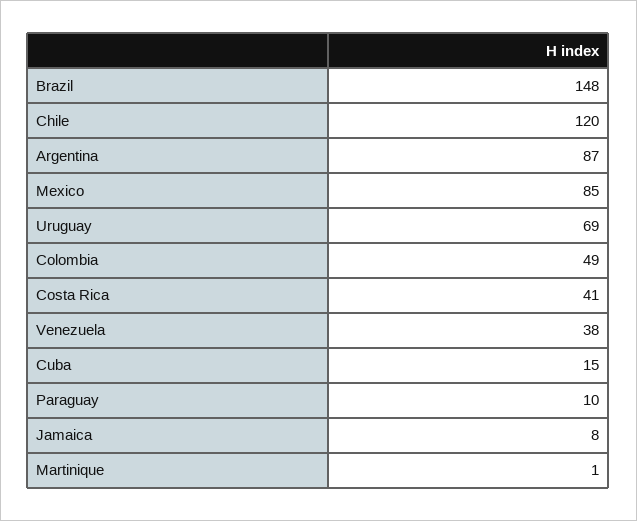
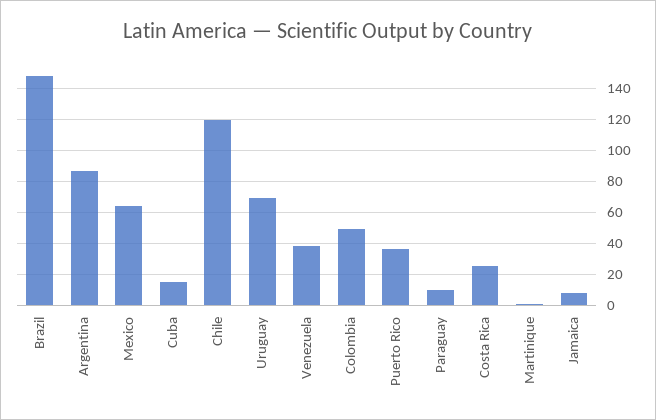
Mexico: 85 -> 65
Costa Rica: 41 -> 25
Puerto Rico: none -> 35

